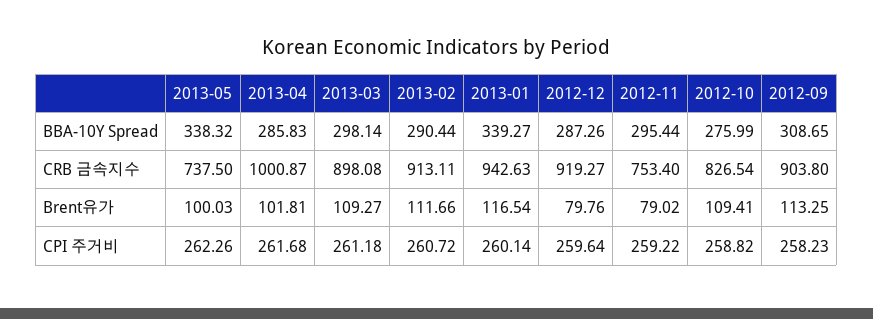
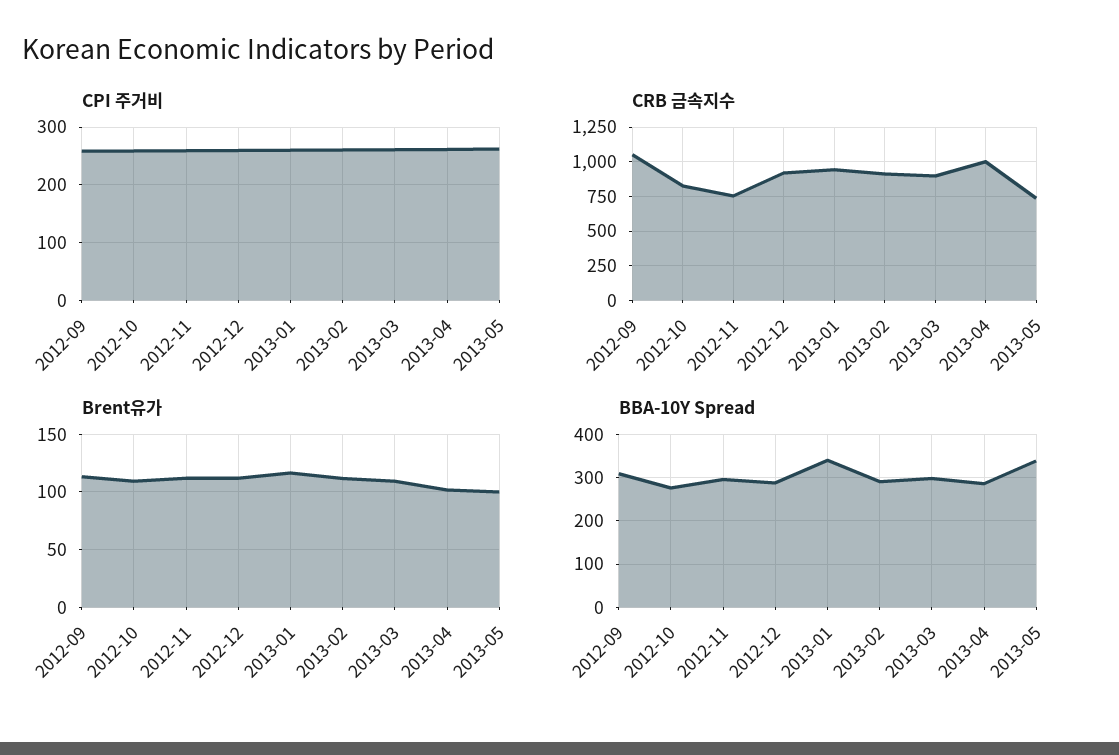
CRB 금속지수, 2012-09: 903.8 -> 1050
Brent유가, 2012-12: 79.76 -> 110
Brent유가, 2012-11: 79.02 -> 110

